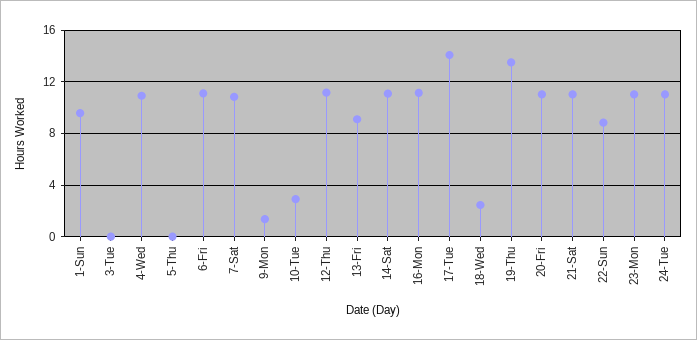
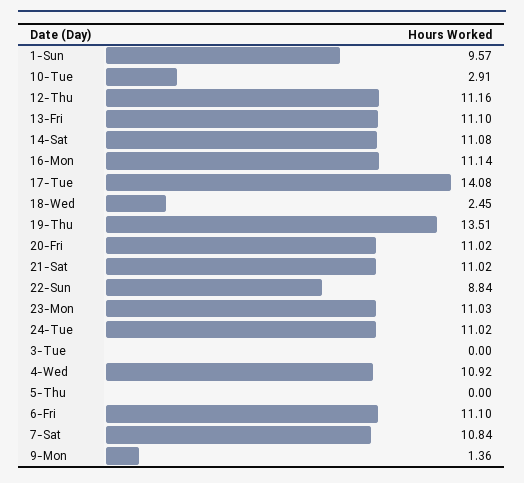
13-Fri: 9 -> 11.1

